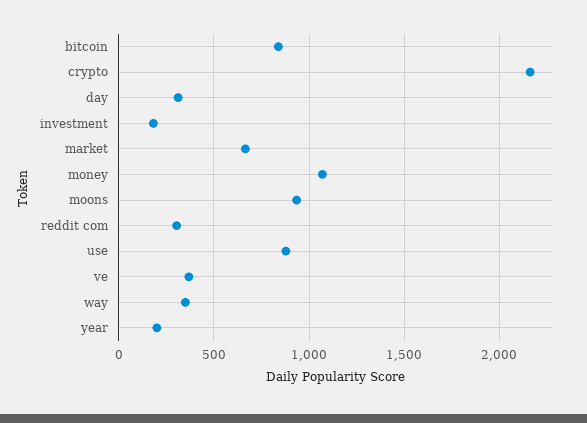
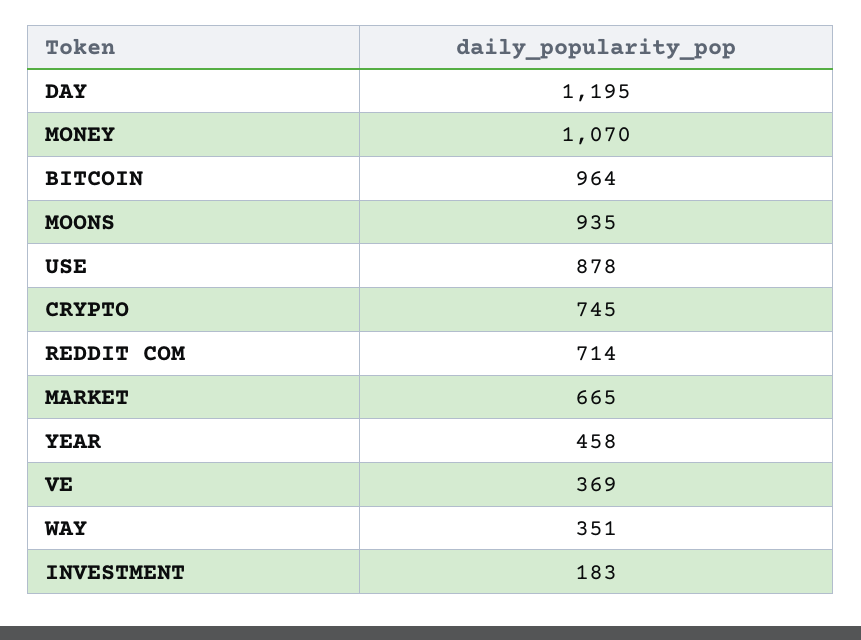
bitcoin: 850 -> 964
crypto: 2150 -> 745
day: 300 -> 1195
reddit com: 300 -> 714
year: 200 -> 458

